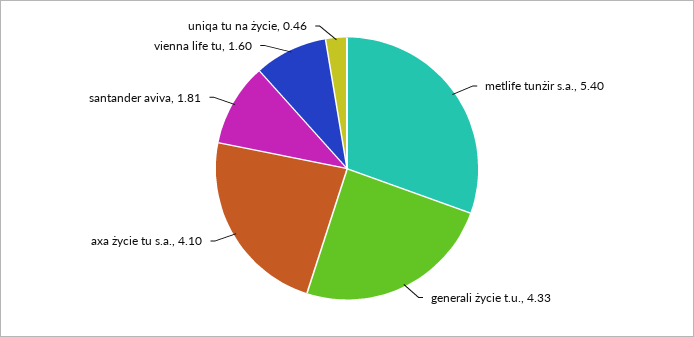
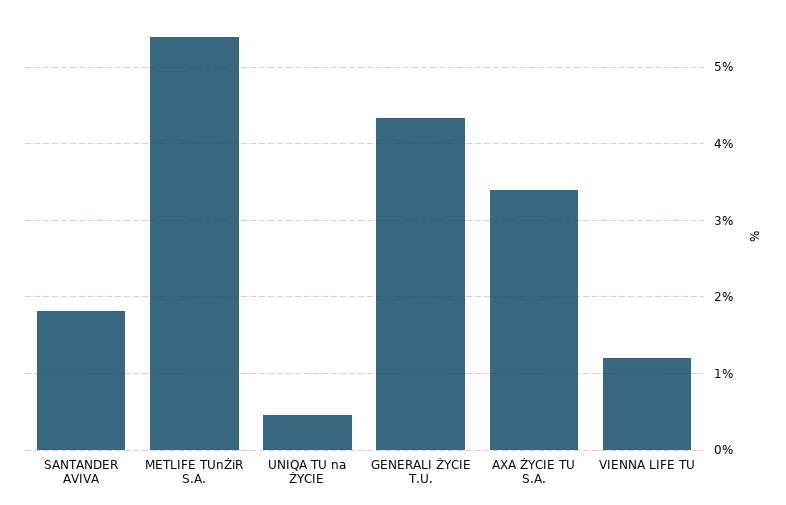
axa życie tu s.a.: 4.1 -> 3.4
vienna life tu: 1.6 -> 1.2

